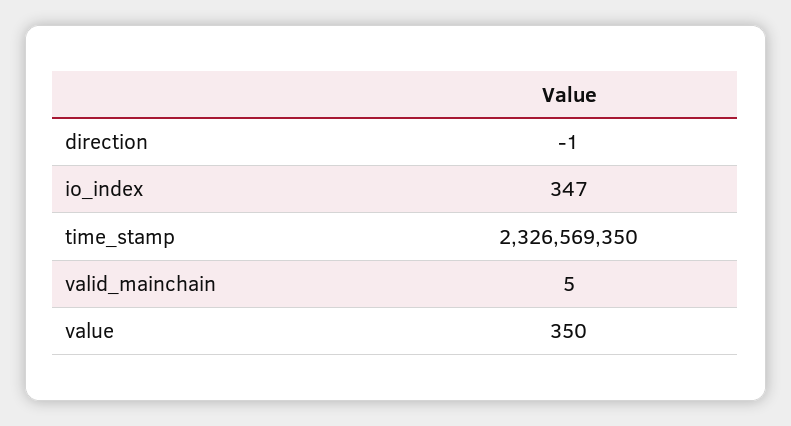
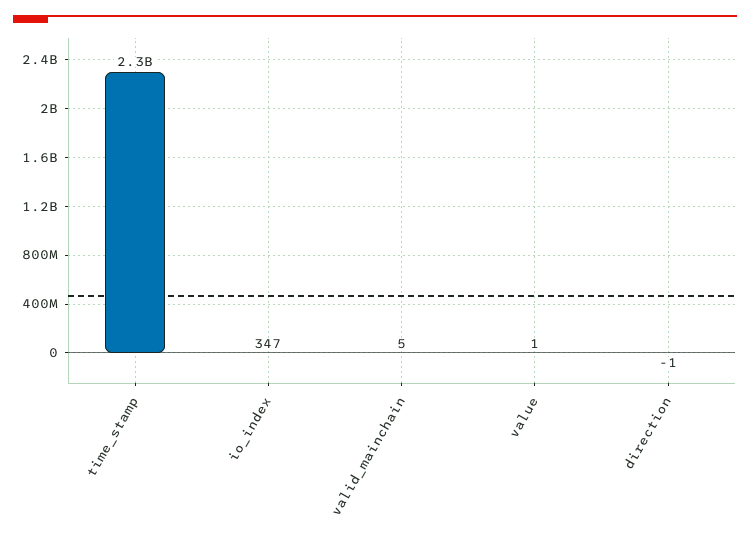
value: 350 -> 1

